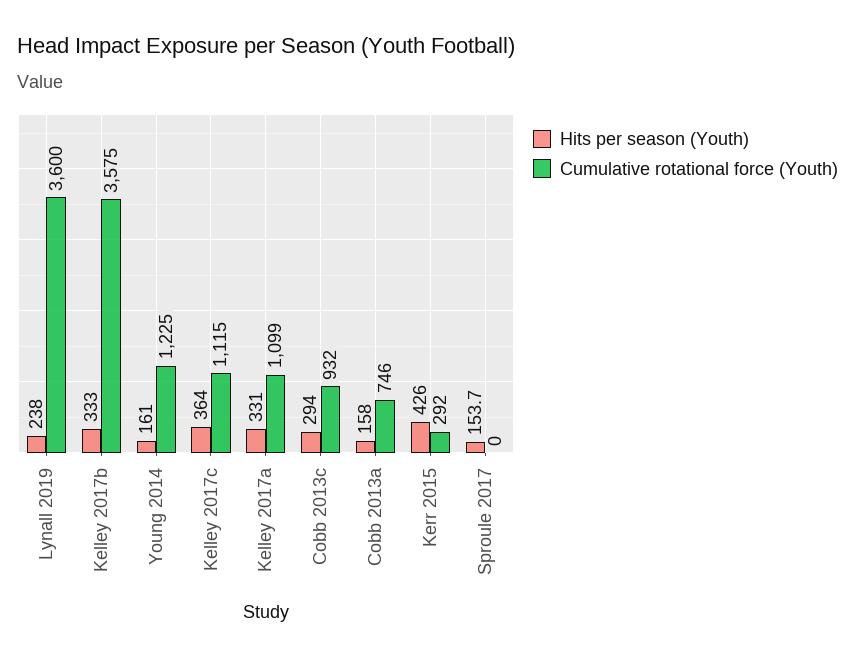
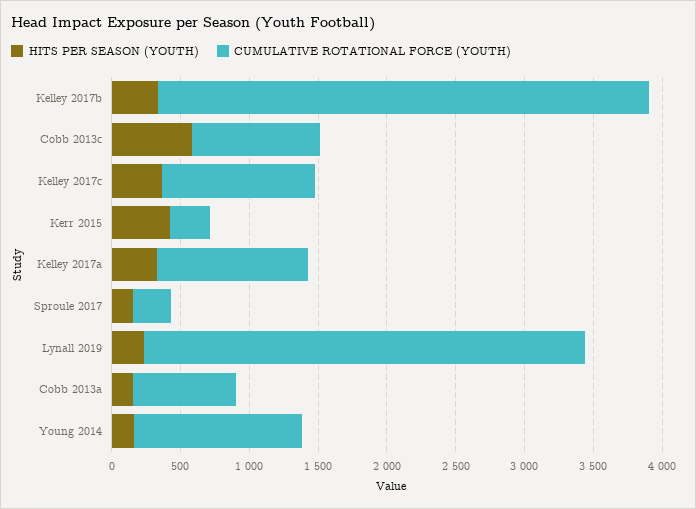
Cumulative rotational force (Youth), Lynall 2019: 3600 -> 3200
Hits per season (Youth), Cobb 2013c: 294 -> 600
Cumulative rotational force (Youth), Sproule 2017: 0 -> 300

